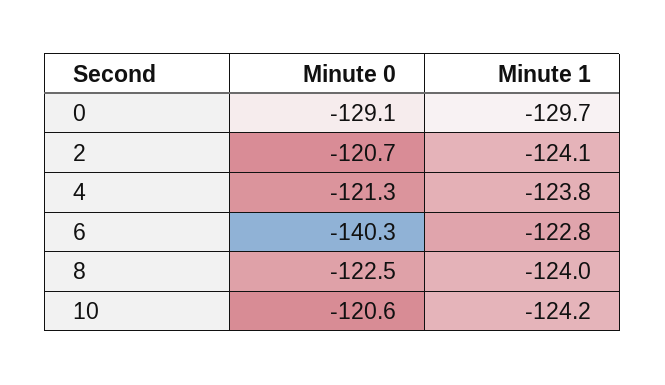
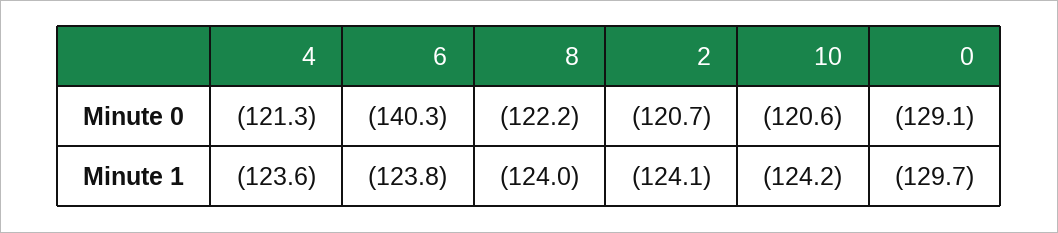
Minute 1, 4: -123.8 -> -123.6
Minute 1, 6: -122.8 -> -123.8
Minute 0, 8: -122.5 -> -122.2

